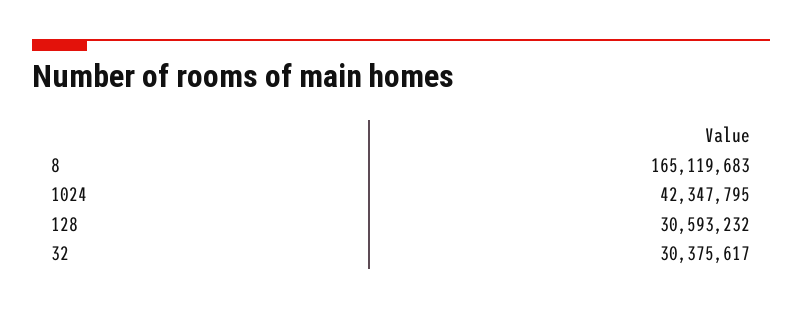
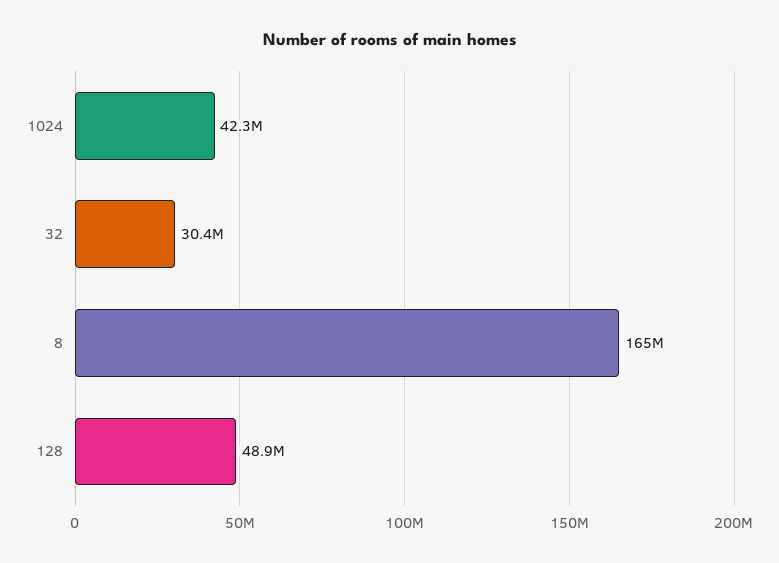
128: 30593232 -> 48900000

